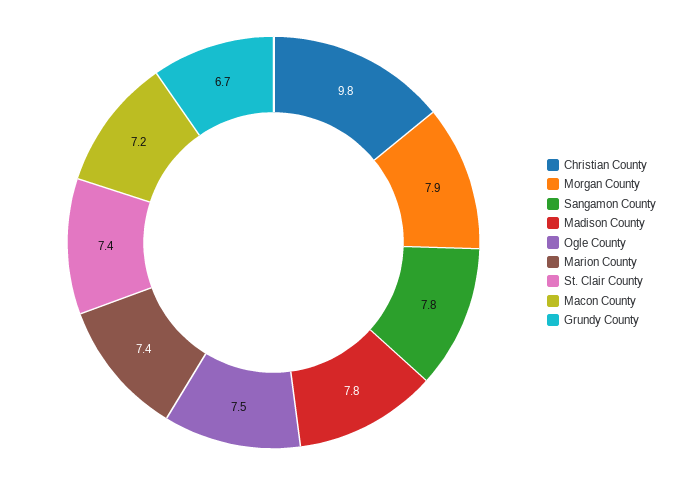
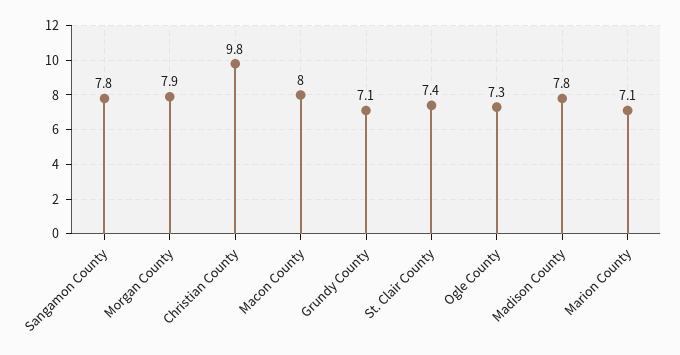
Ogle County: 7.5 -> 7.3
Marion County: 7.4 -> 7.1
Macon County: 7.2 -> 8
Grundy County: 6.7 -> 7.1

